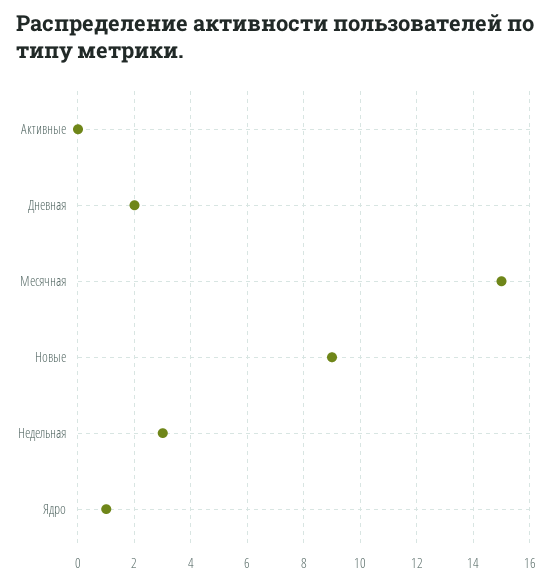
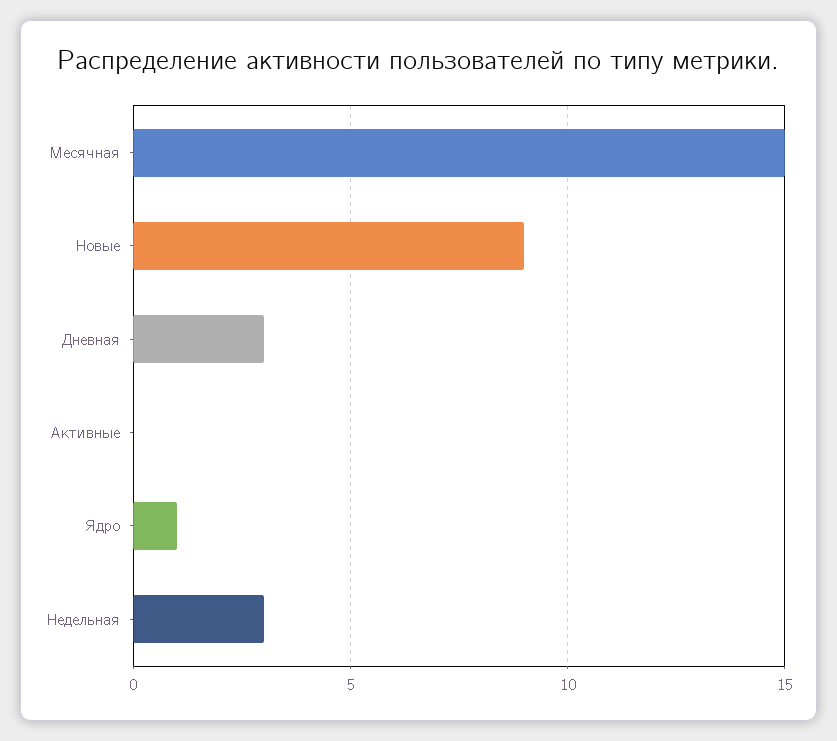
Дневная: 2 -> 3

